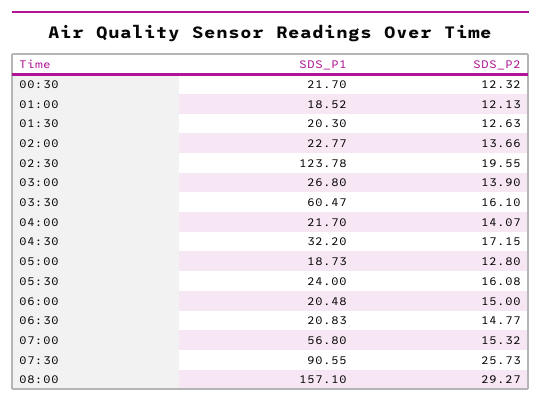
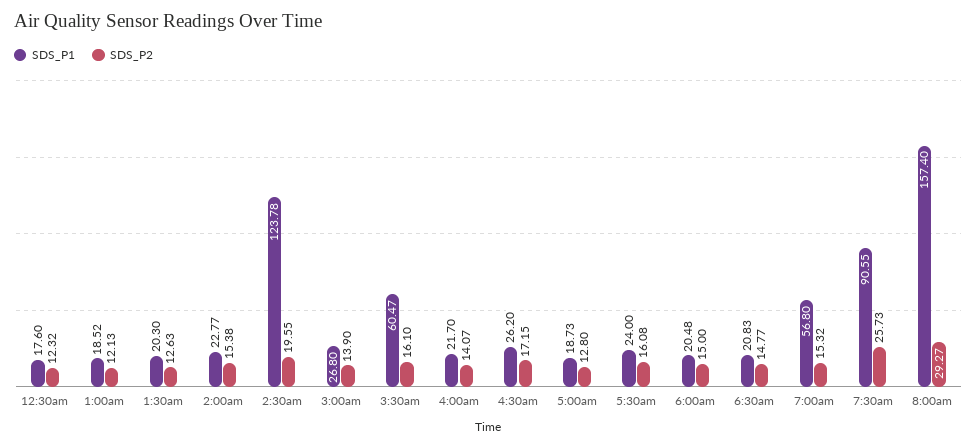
SDS_P1, 00:30: 21.7 -> 17.6
SDS_P2, 02:00: 13.66 -> 15.38
SDS_P1, 04:30: 32.2 -> 26.2
SDS_P1, 08:00: 157.1 -> 157.4

